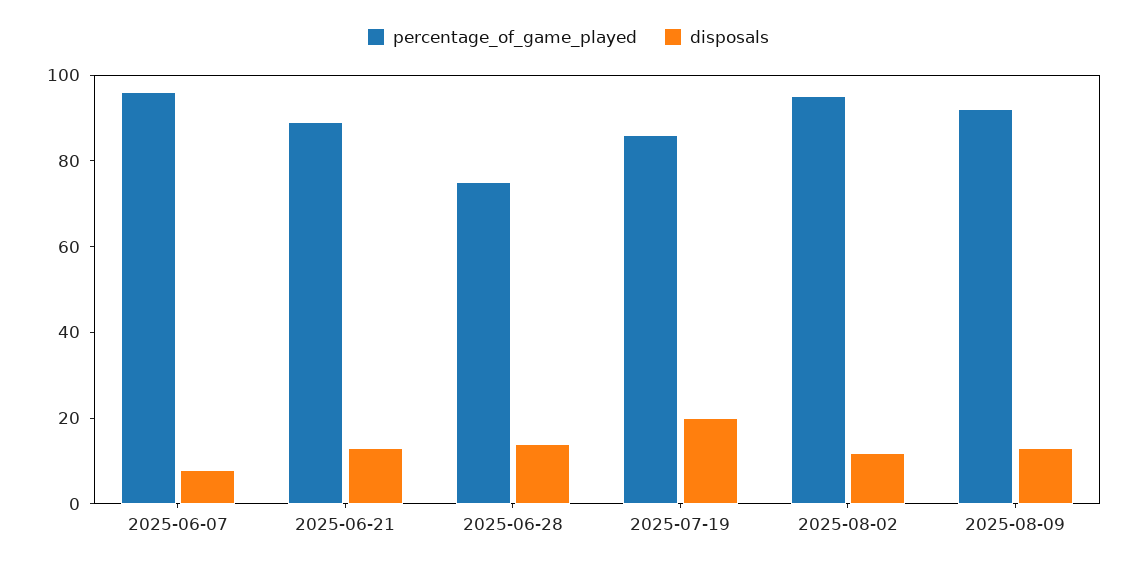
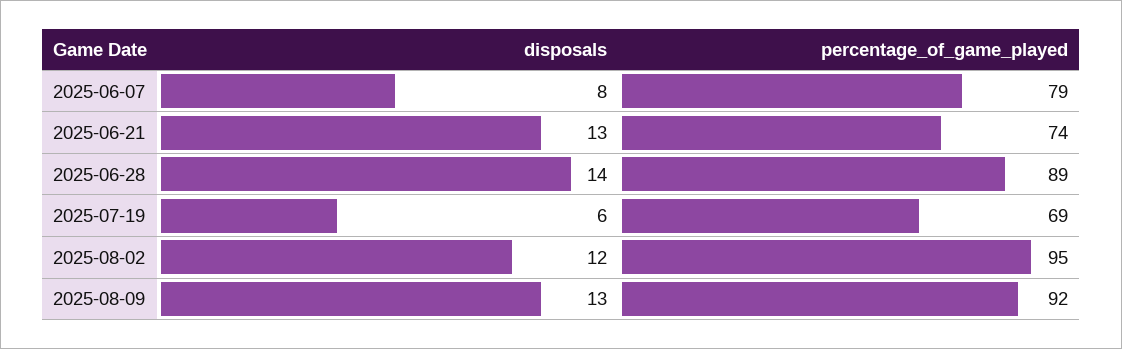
percentage_of_game_played, 2025-06-07: 95 -> 79
percentage_of_game_played, 2025-06-21: 90 -> 74
percentage_of_game_played, 2025-06-28: 75 -> 89
percentage_of_game_played, 2025-07-19: 85 -> 69
disposals, 2025-07-19: 20 -> 6

